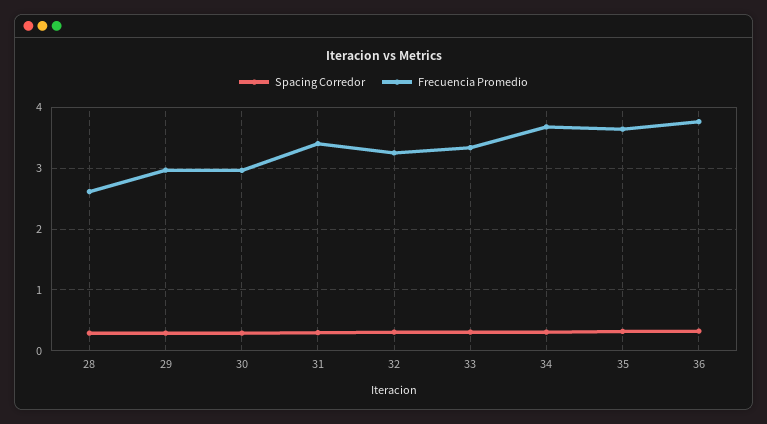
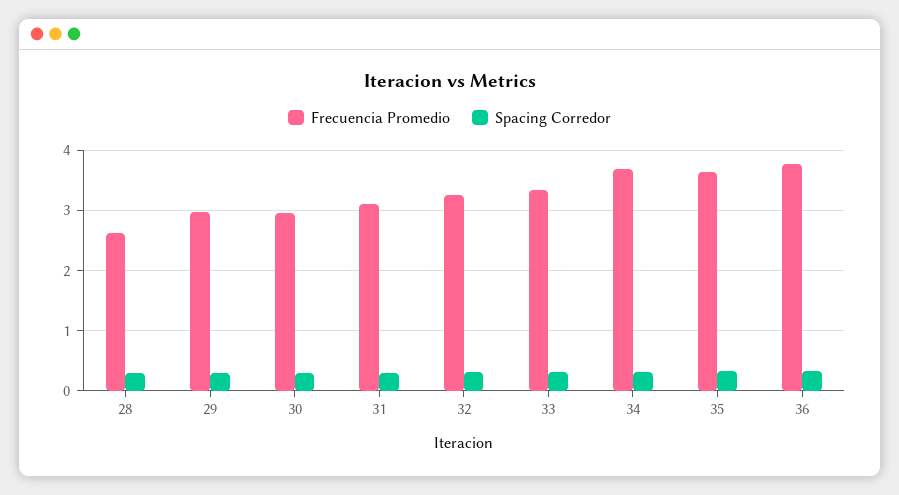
Frecuencia Promedio, 31: 3.4 -> 3.1

